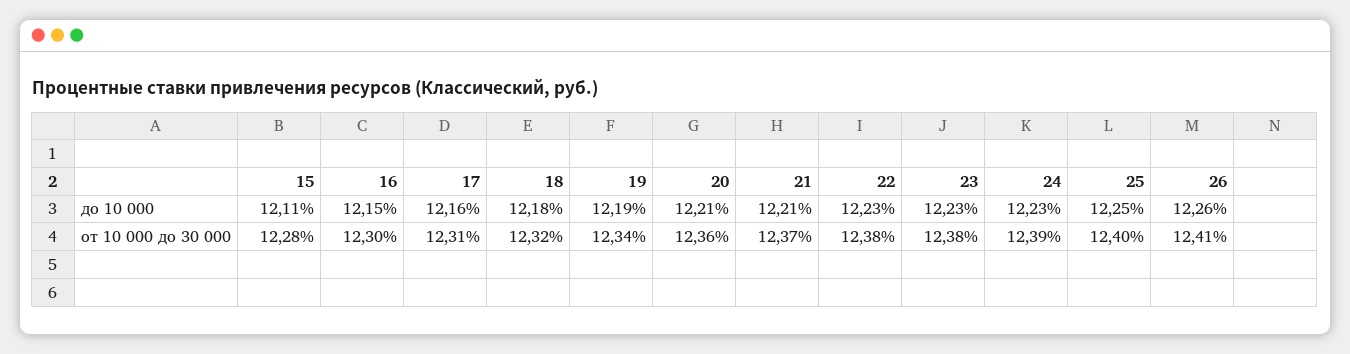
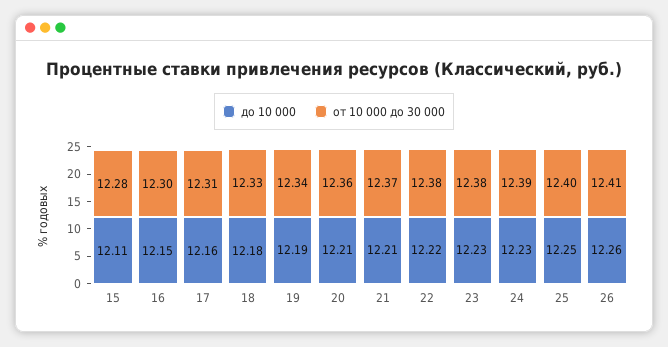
до 10 000, 22: 12.23 -> 12.22
от 10 000 до 30 000, 18: 12.32 -> 12.33

